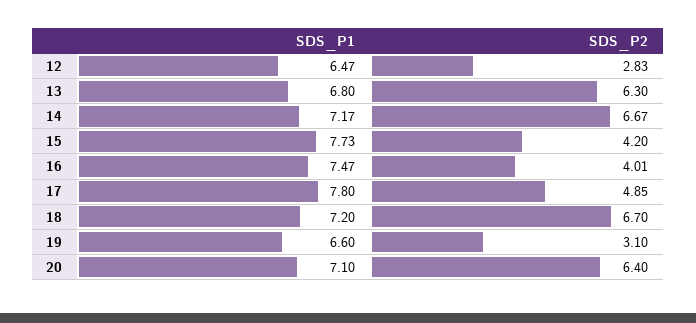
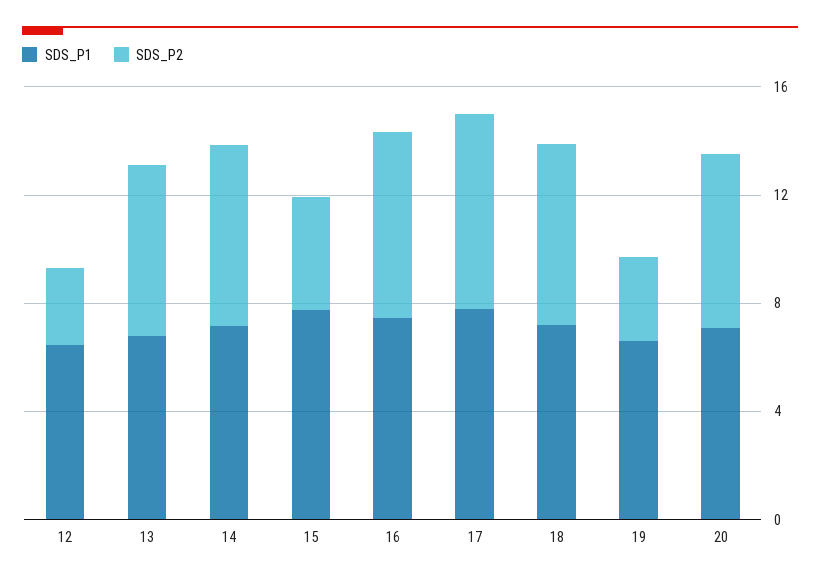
SDS_P2, 16: 4.01 -> 7
SDS_P2, 17: 4.85 -> 7

